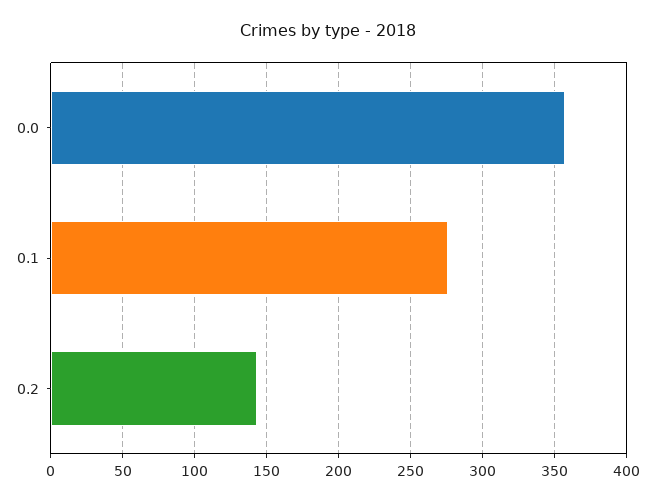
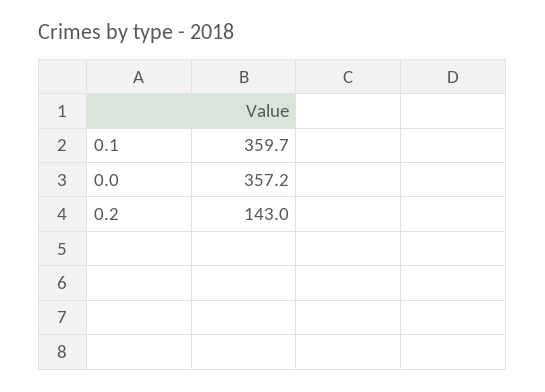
0.1: 275 -> 359.7

